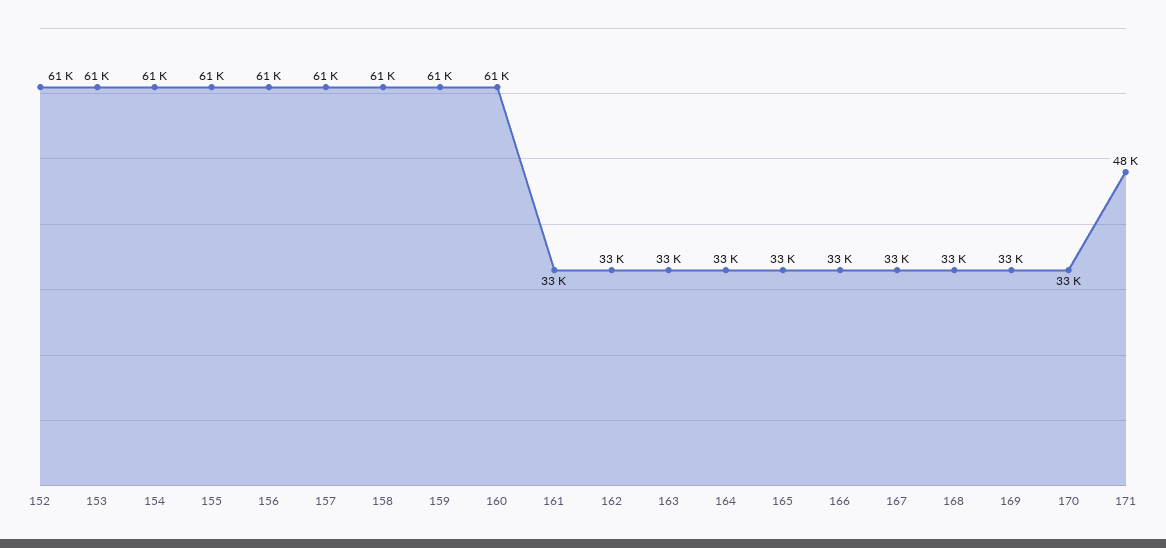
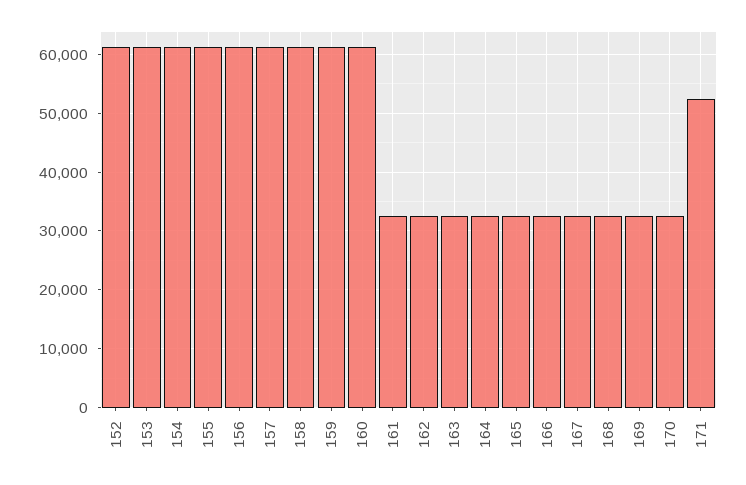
171: 48000 -> 52000

